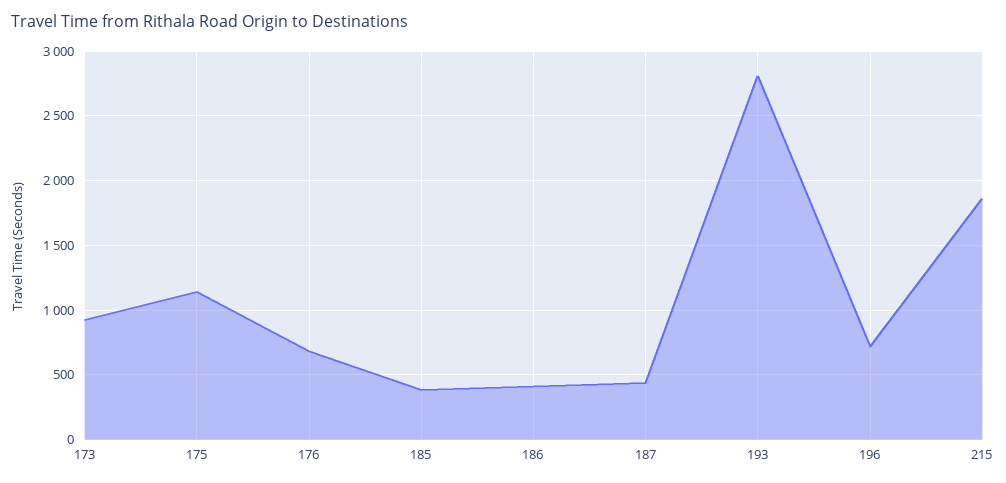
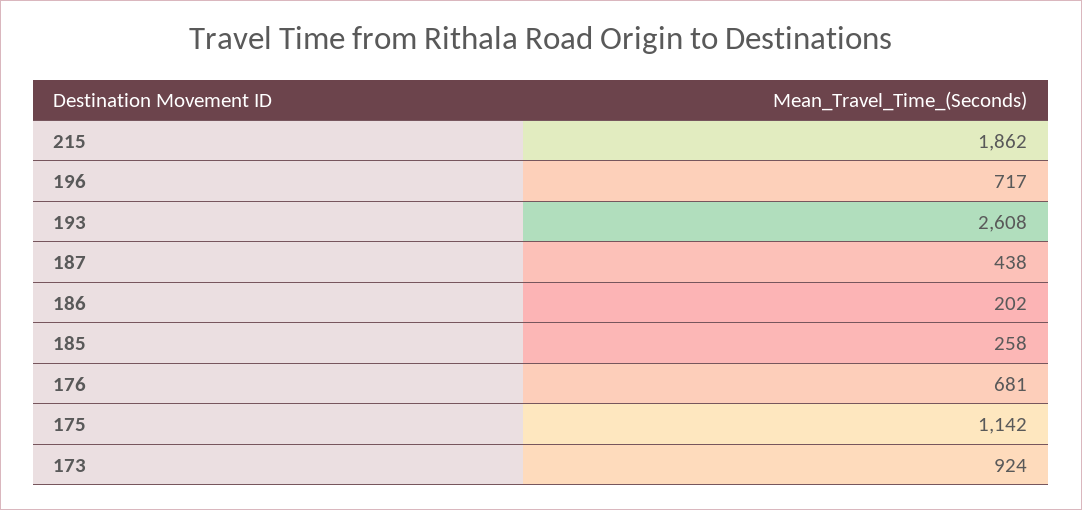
185: 400 -> 258
186: 400 -> 202
193: 2800 -> 2608

